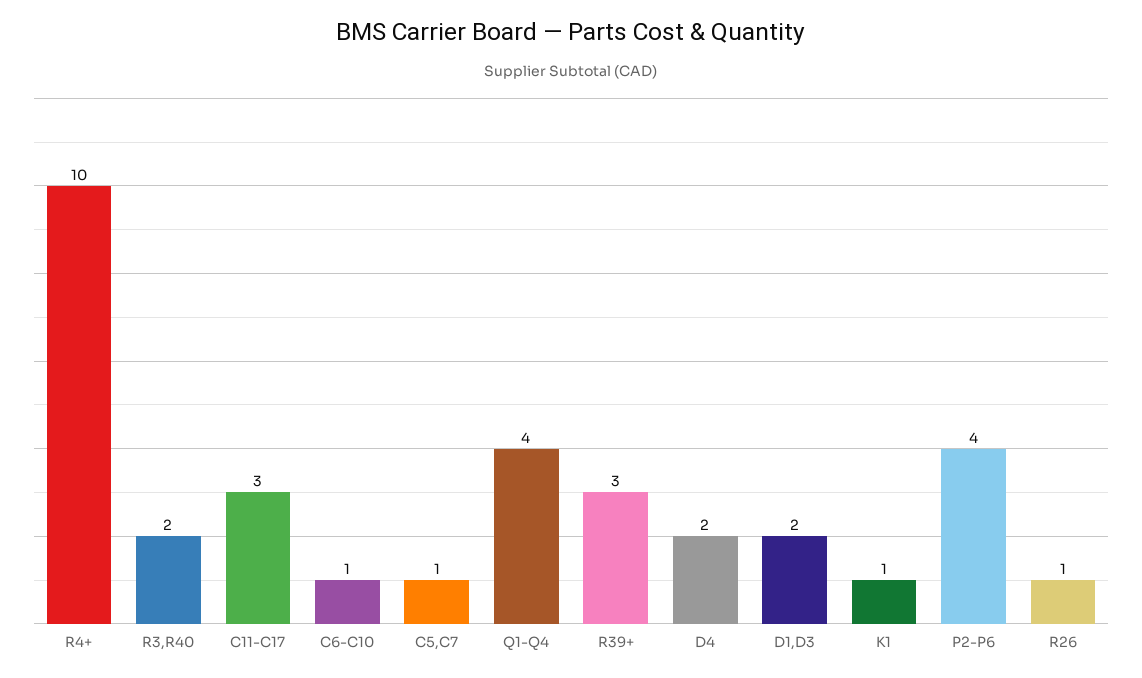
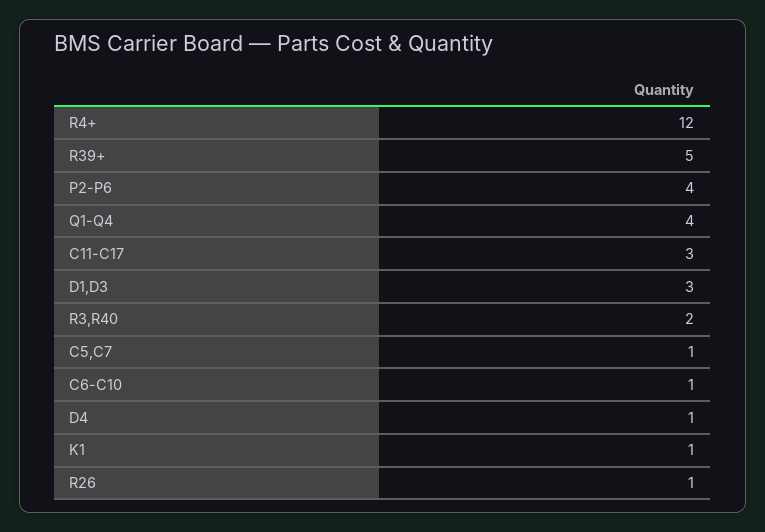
R4+: 10 -> 12
R39+: 3 -> 5
D4: 2 -> 1
D1,D3: 2 -> 3

